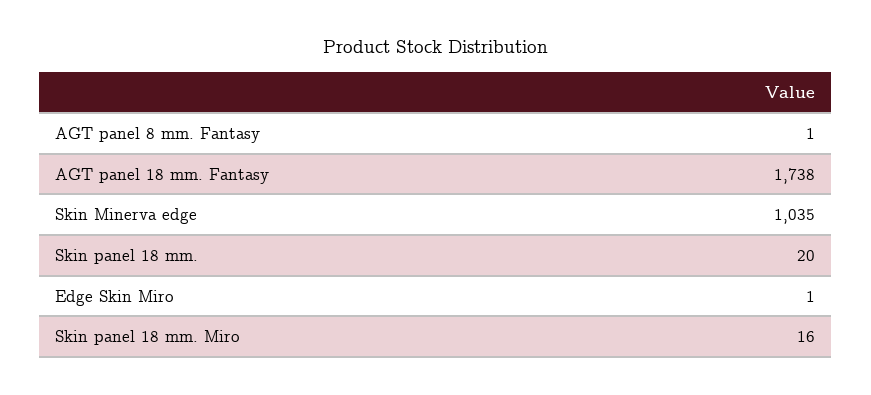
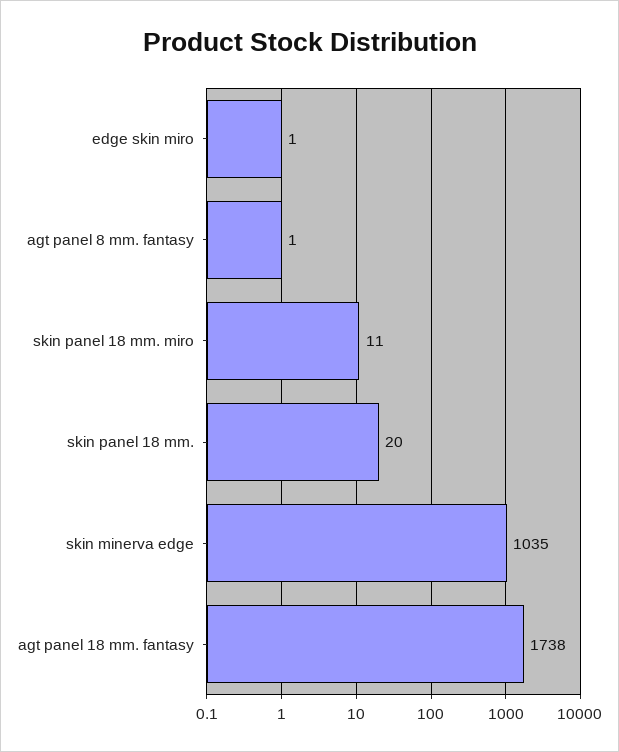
Skin panel 18 mm. Miro: 16 -> 11

